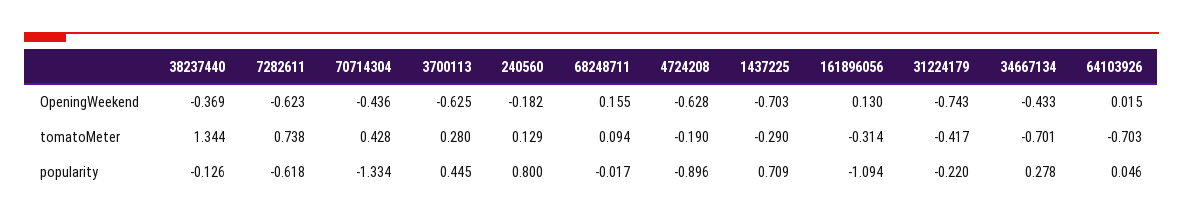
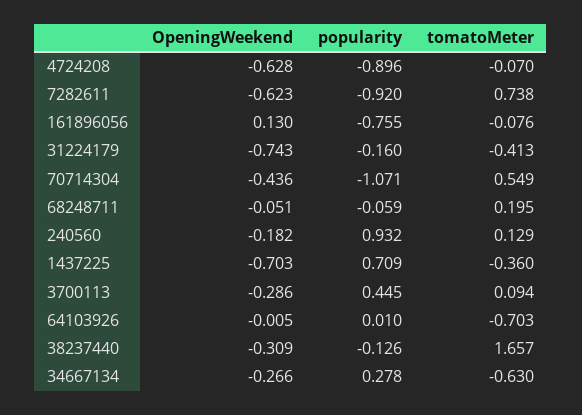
38237440, OpeningWeekend: -0.369 -> -0.309
3700113, OpeningWeekend: -0.625 -> -0.286
68248711, OpeningWeekend: 0.155 -> -0.051
34667134, OpeningWeekend: -0.433 -> -0.266
64103926, OpeningWeekend: 0.015 -> -0.005
38237440, tomatoMeter: 1.344 -> 1.657
70714304, tomatoMeter: 0.428 -> 0.549
3700113, tomatoMeter: 0.28 -> 0.094
68248711, tomatoMeter: 0.094 -> 0.195
4724208, tomatoMeter: -0.19 -> -0.07
1437225, tomatoMeter: -0.29 -> -0.36
161896056, tomatoMeter: -0.314 -> -0.076
31224179, tomatoMeter: -0.417 -> -0.413
34667134, tomatoMeter: -0.701 -> -0.63
7282611, popularity: -0.618 -> -0.92
70714304, popularity: -1.334 -> -1.071
240560, popularity: 0.8 -> 0.932
68248711, popularity: -0.017 -> -0.059
161896056, popularity: -1.094 -> -0.755
31224179, popularity: -0.22 -> -0.16
64103926, popularity: 0.046 -> 0.01

